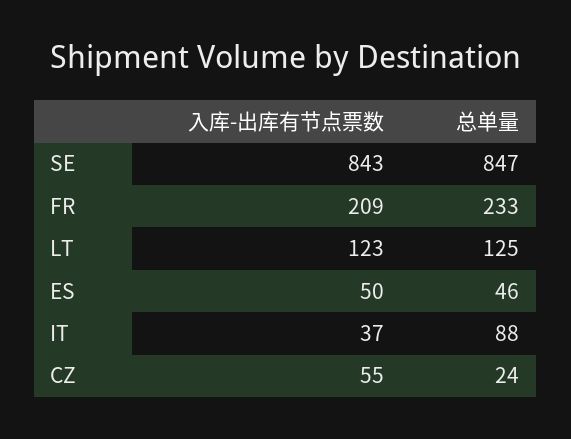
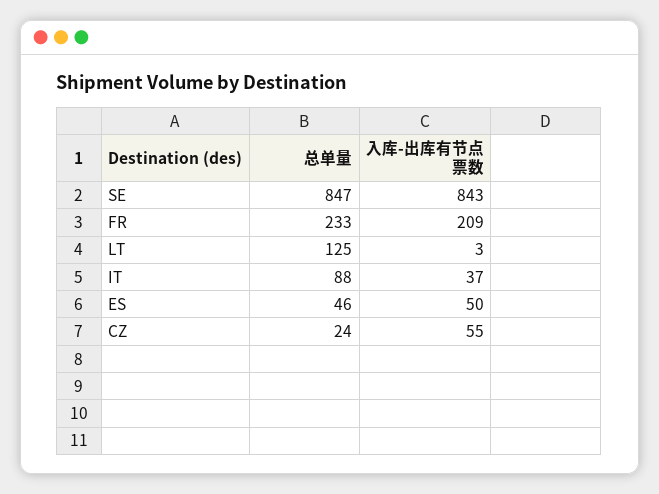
入库-出库有节点票数, LT: 123 -> 3

